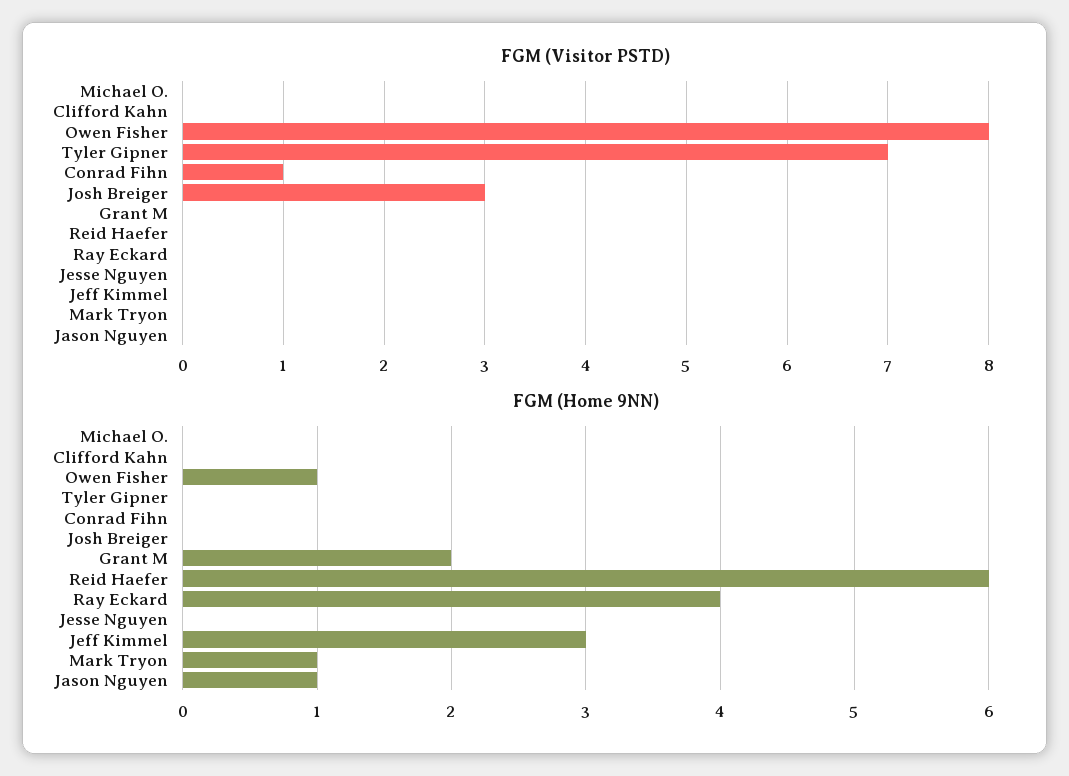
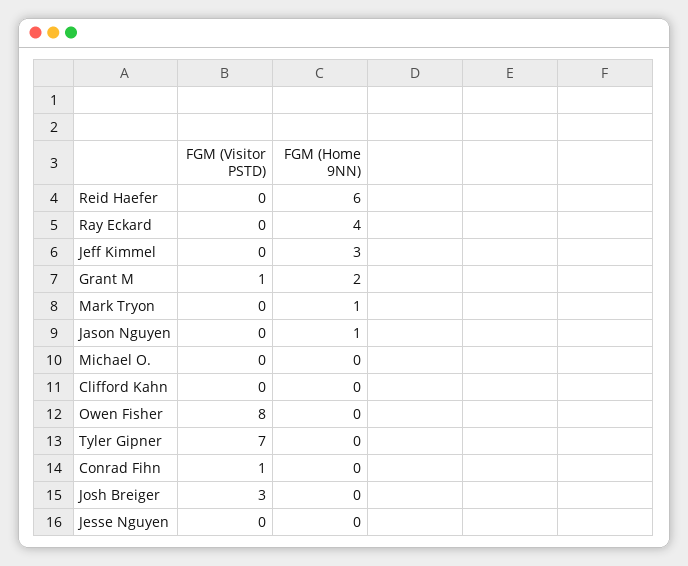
FGM (Visitor PSTD), Grant M: 0 -> 1
FGM (Home 9NN), Owen Fisher: 1 -> 0

